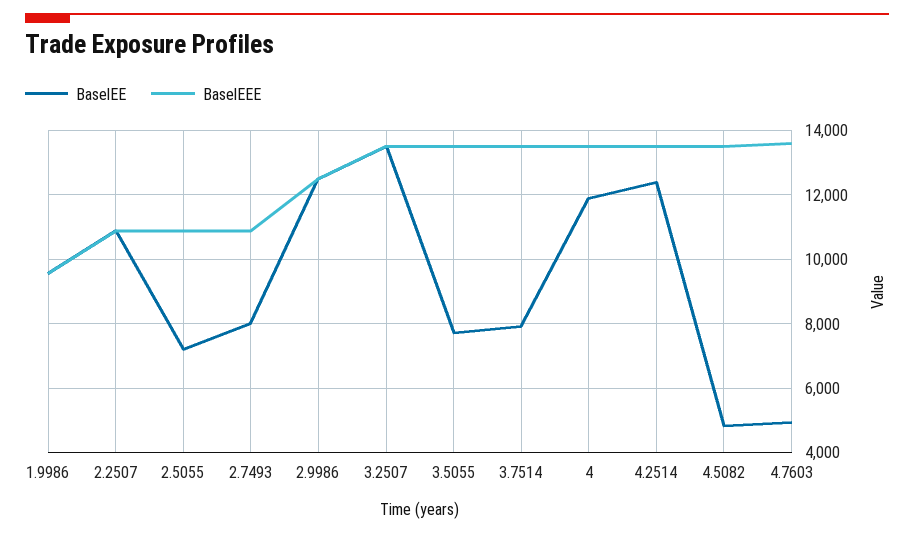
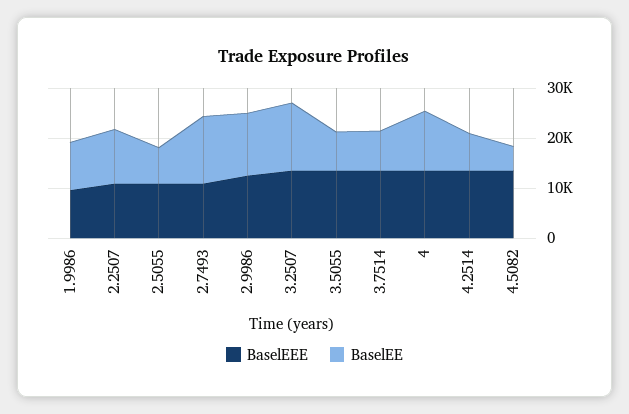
BaselEE, 2.7493: 8000 -> 14000
BaselEE, 4.2514: 12400 -> 8000
BaselEE, 4.7603: 5000 -> none
BaselEEE, 4.7603: 13600 -> none

